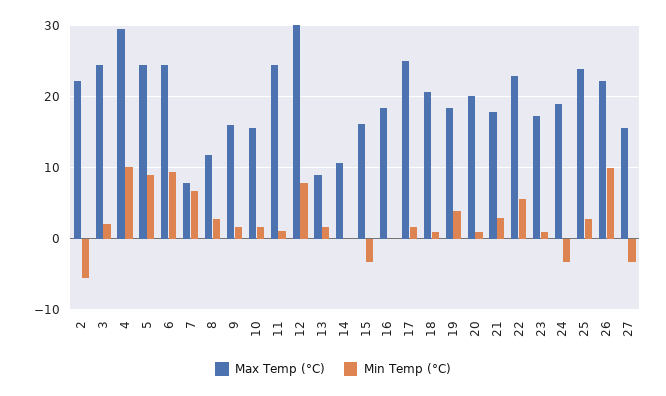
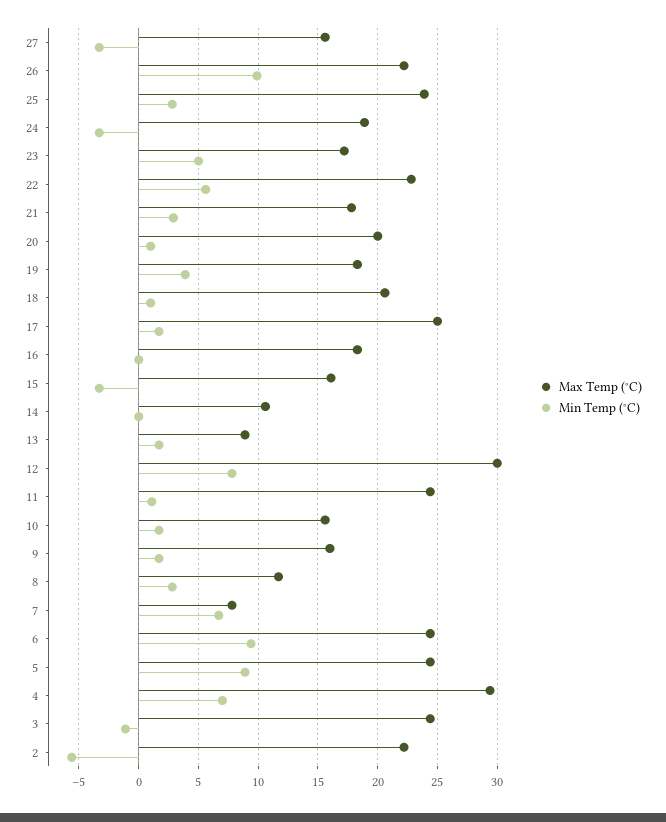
Min Temp (°C), 3: 2 -> -1
Min Temp (°C), 4: 10 -> 7
Min Temp (°C), 23: 1 -> 5

